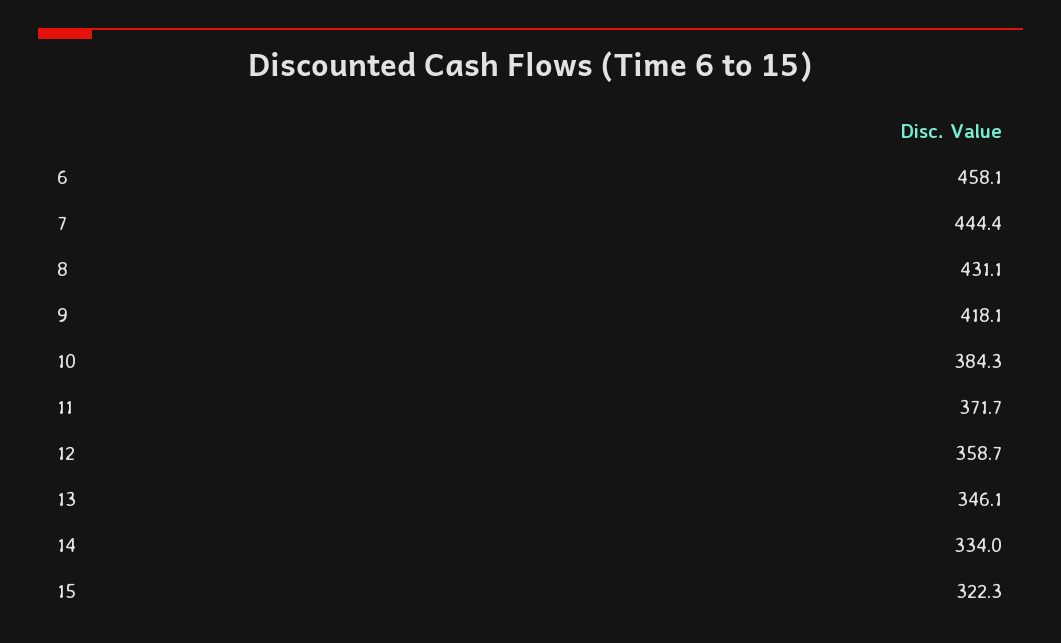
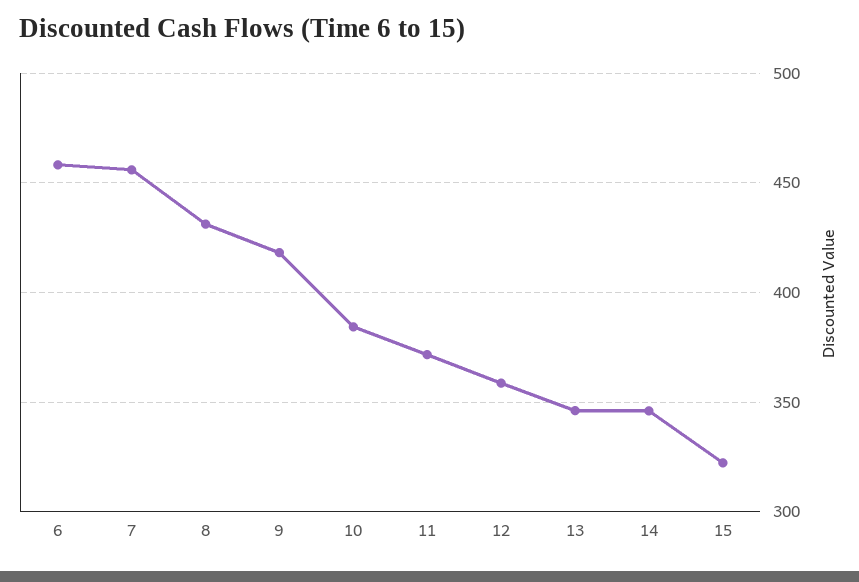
7: 444.4 -> 455
14: 334 -> 345

